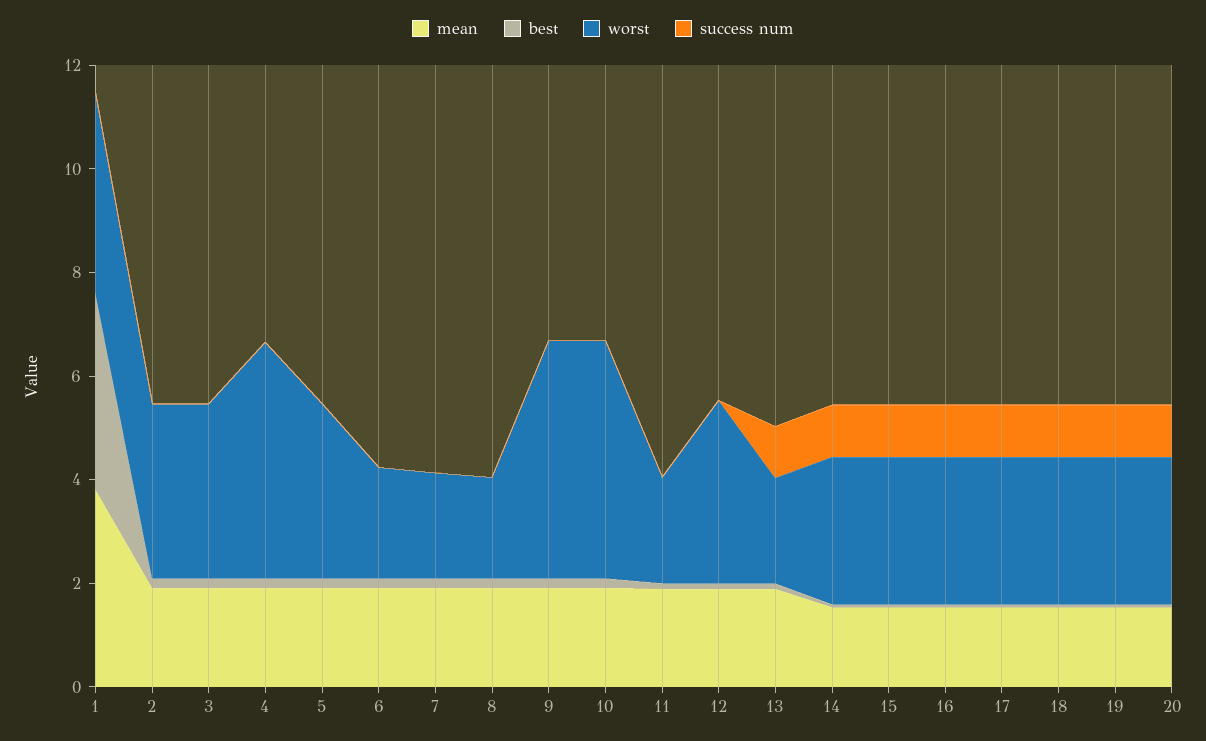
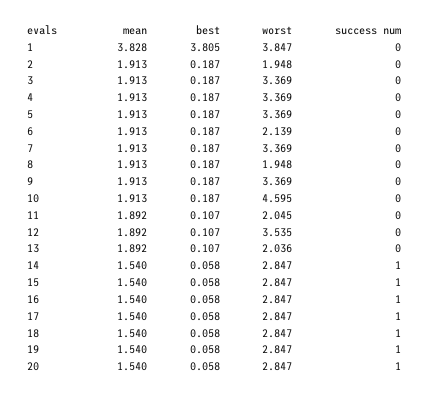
worst, 2: 3.5 -> 1.948
worst, 4: 4.5 -> 3.369
worst, 7: 2 -> 3.369
worst, 9: 4.5 -> 3.369
success num, 13: 1 -> 0

